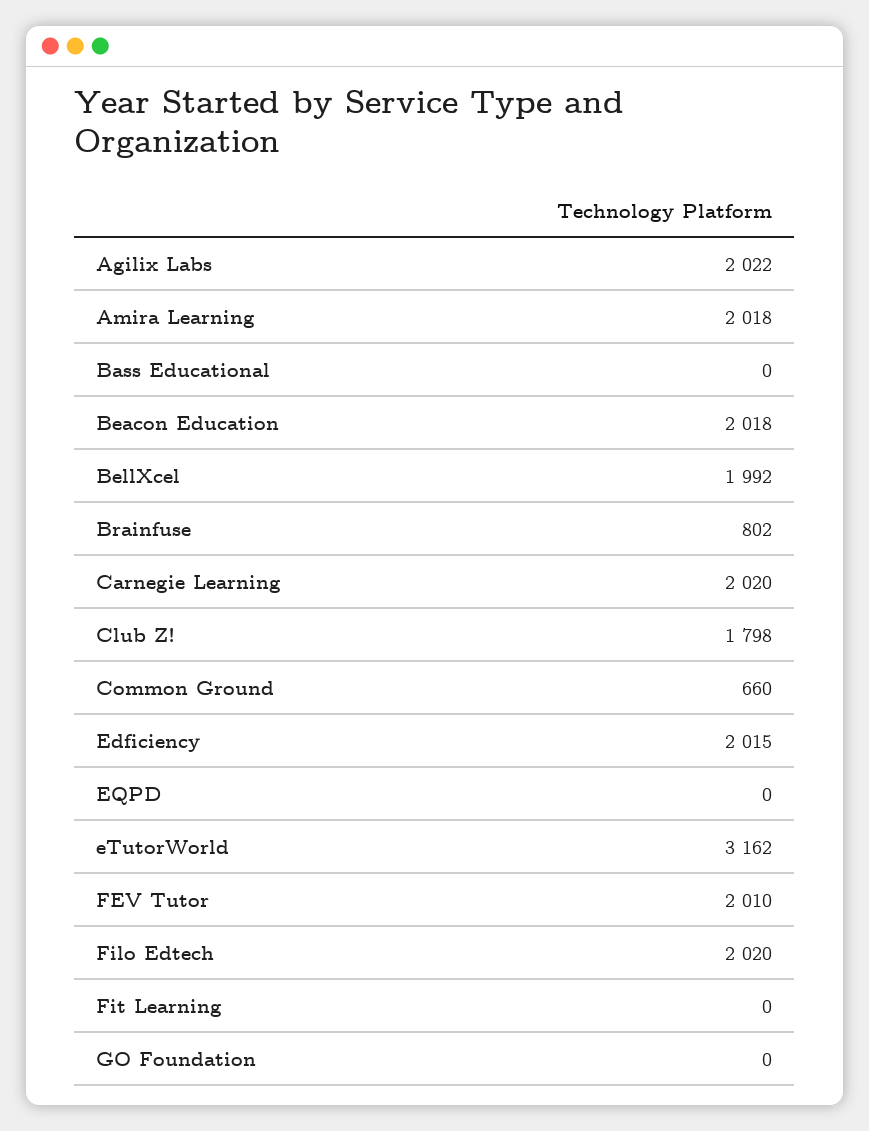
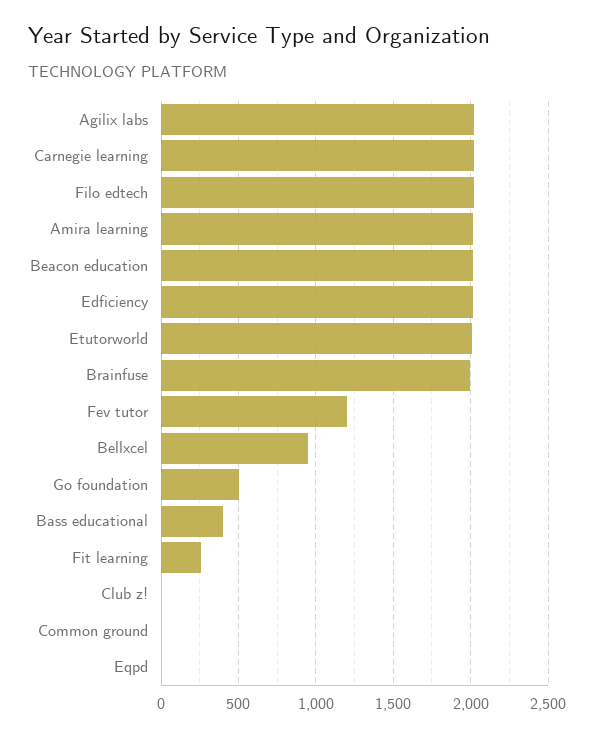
Bass Educational: 0 -> 400
BellXcel: 1992 -> 950
Brainfuse: 802 -> 2000
Club Z!: 1798 -> 0
Common Ground: 660 -> 0
eTutorWorld: 3162 -> 2000
FEV Tutor: 2010 -> 1200
Fit Learning: 0 -> 250
GO Foundation: 0 -> 500

